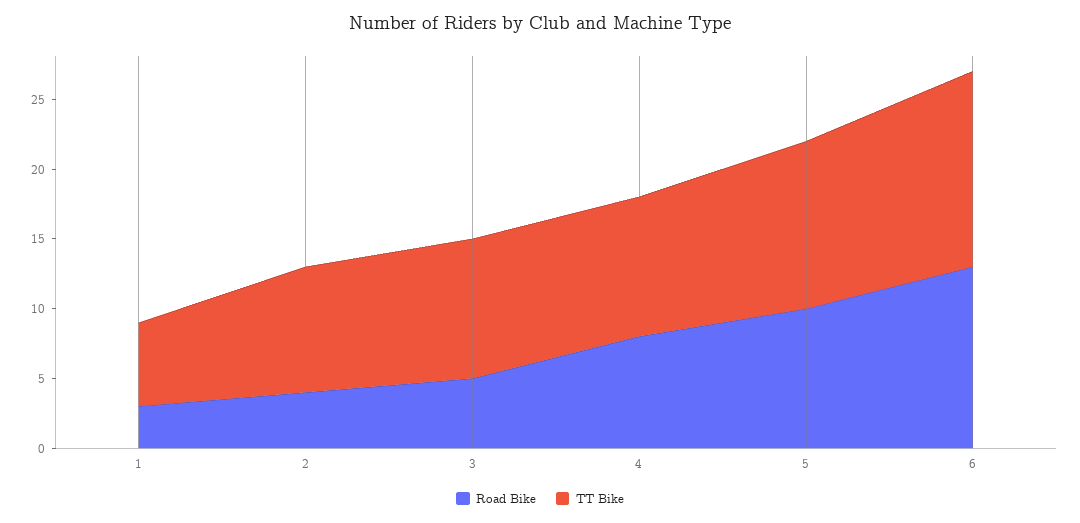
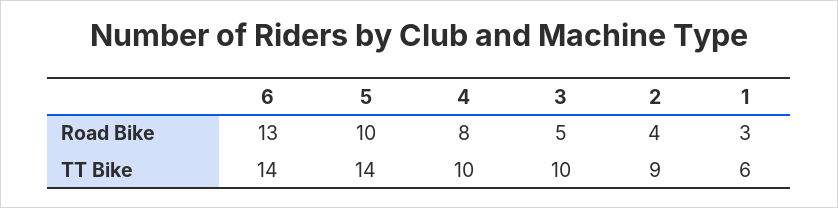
TT Bike, 5: 12 -> 14

